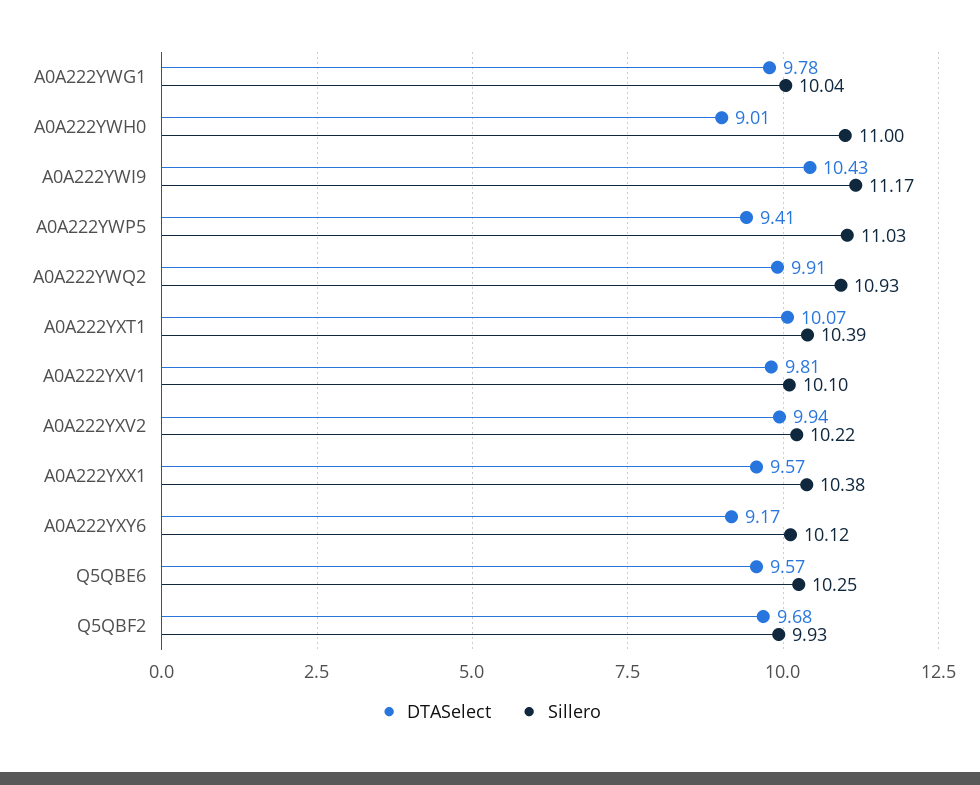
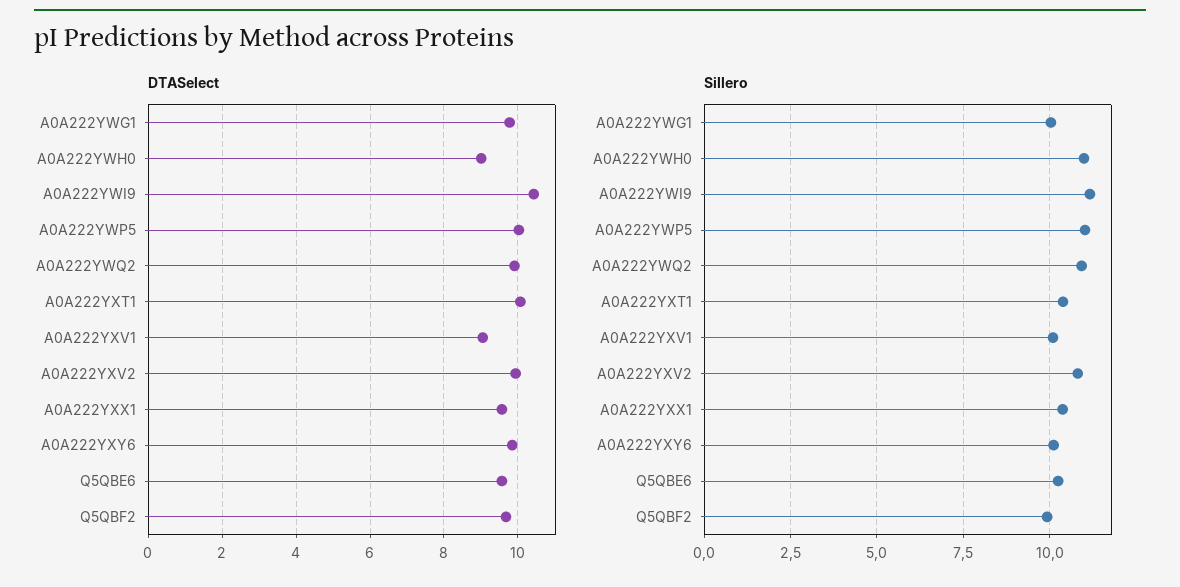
DTASelect, A0A222YWP5: 9.41 -> 10
DTASelect, A0A222YXV1: 9.81 -> 9
Sillero, A0A222YXV2: 10.22 -> 10.75
DTASelect, A0A222YXY6: 9.17 -> 9.8

